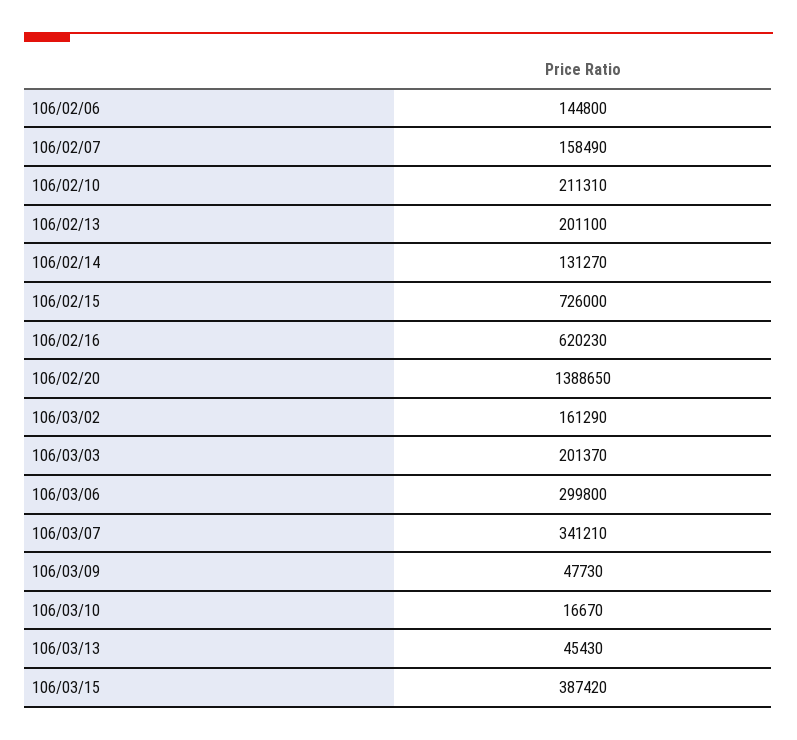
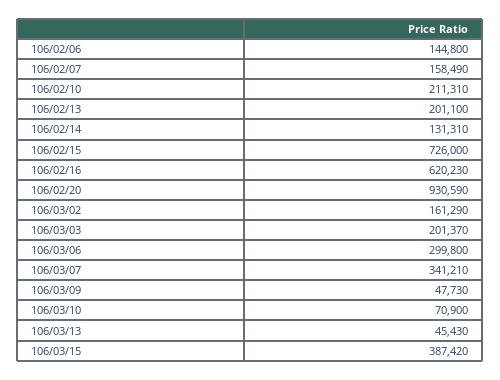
106/02/14: 131270 -> 131310
106/02/20: 1388650 -> 930590
106/03/10: 16670 -> 70900

